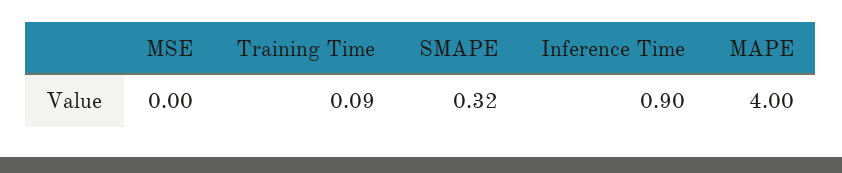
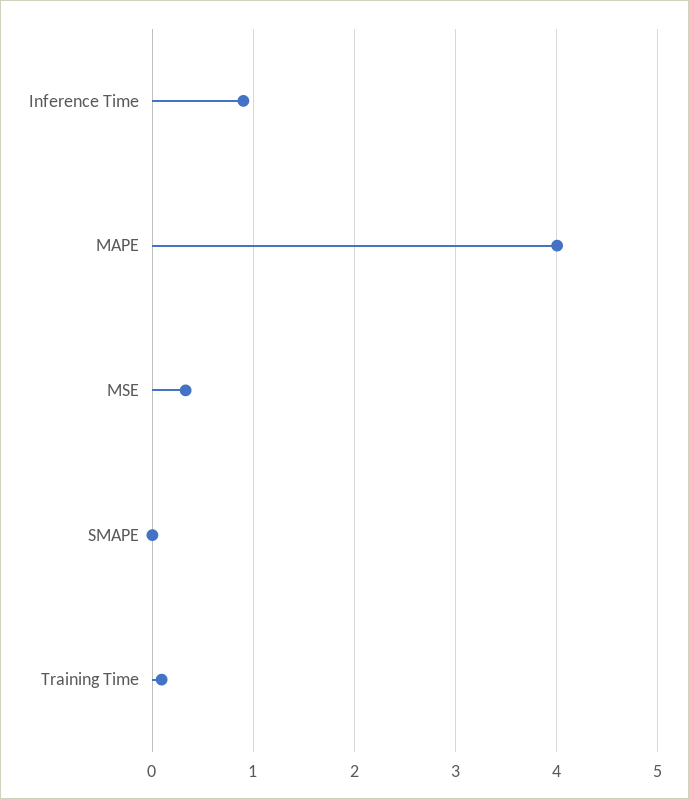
MSE: 0 -> 0.3
SMAPE: 0.32 -> 0

